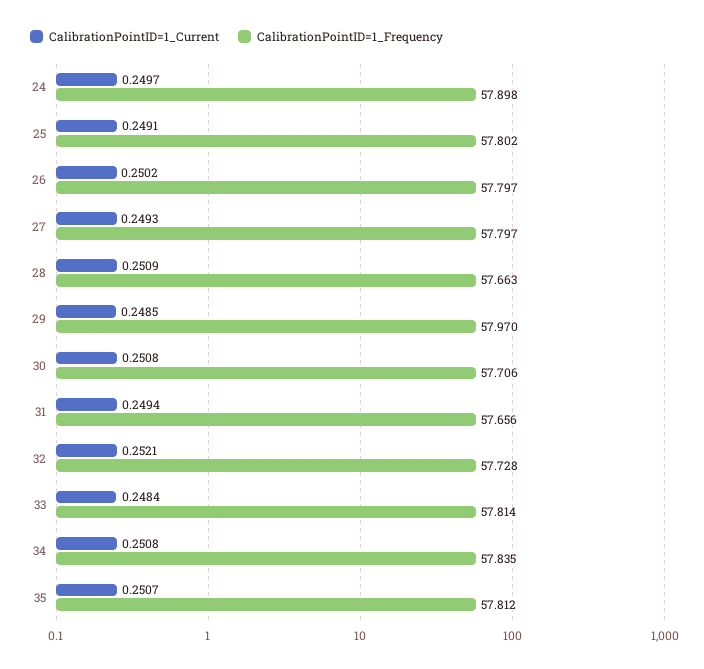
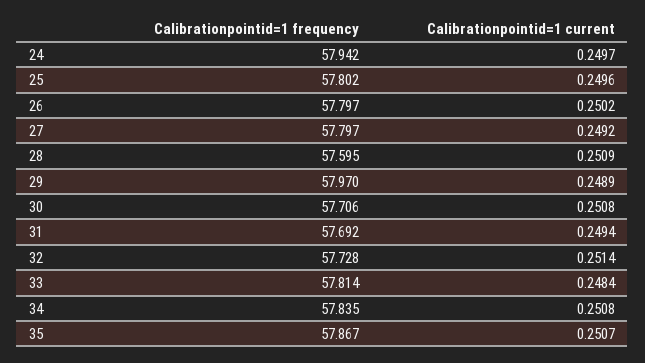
CalibrationPointID=1_Frequency, 24: 57.898 -> 57.942
CalibrationPointID=1_Current, 25: 0.2491 -> 0.2496
CalibrationPointID=1_Current, 27: 0.2493 -> 0.2492
CalibrationPointID=1_Frequency, 28: 57.663 -> 57.595
CalibrationPointID=1_Current, 29: 0.2485 -> 0.2489
CalibrationPointID=1_Frequency, 31: 57.656 -> 57.692
CalibrationPointID=1_Current, 32: 0.2521 -> 0.2514
CalibrationPointID=1_Frequency, 35: 57.812 -> 57.867

